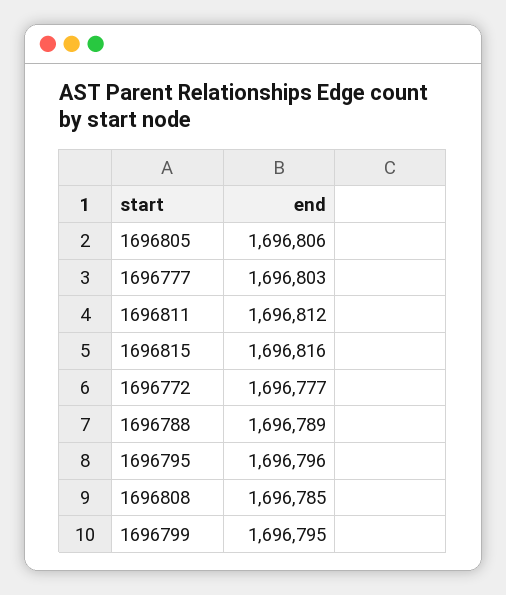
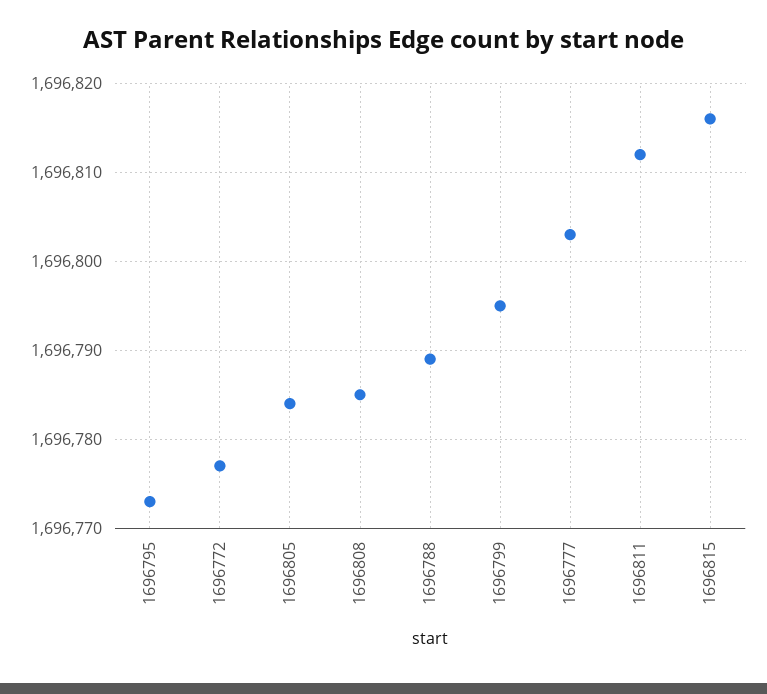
1696805: 1696806 -> 1696784
1696795: 1696796 -> 1696773

